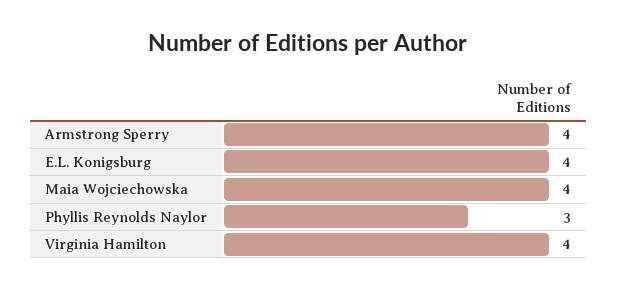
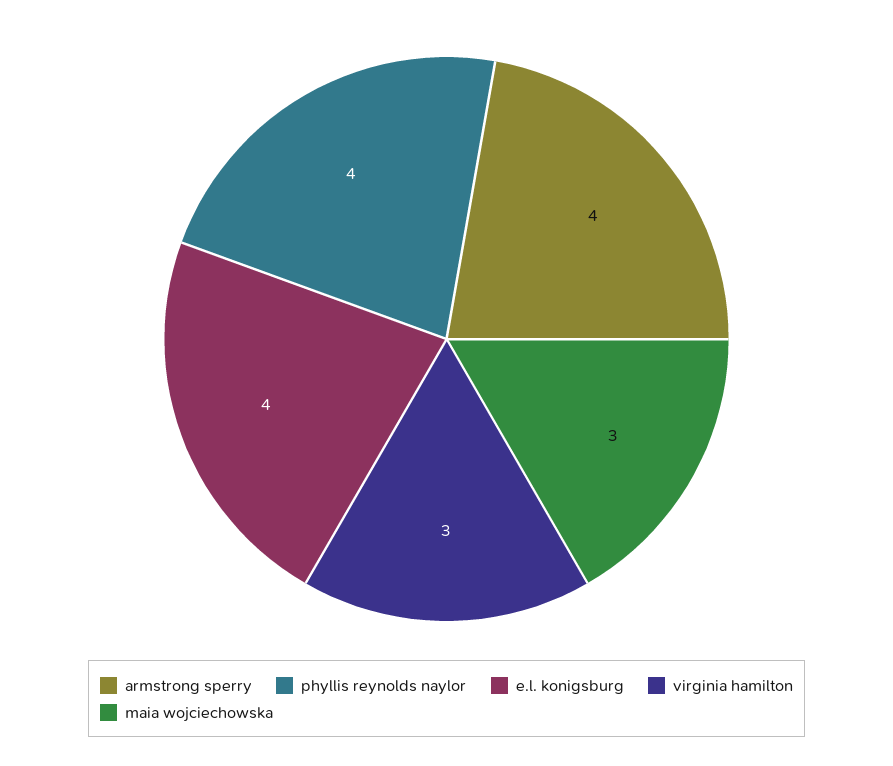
Maia Wojciechowska: 4 -> 3
Phyllis Reynolds Naylor: 3 -> 4
Virginia Hamilton: 4 -> 3

